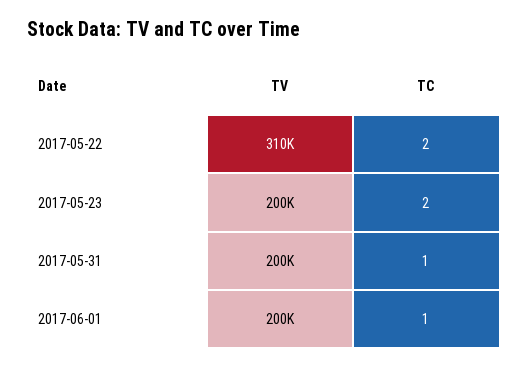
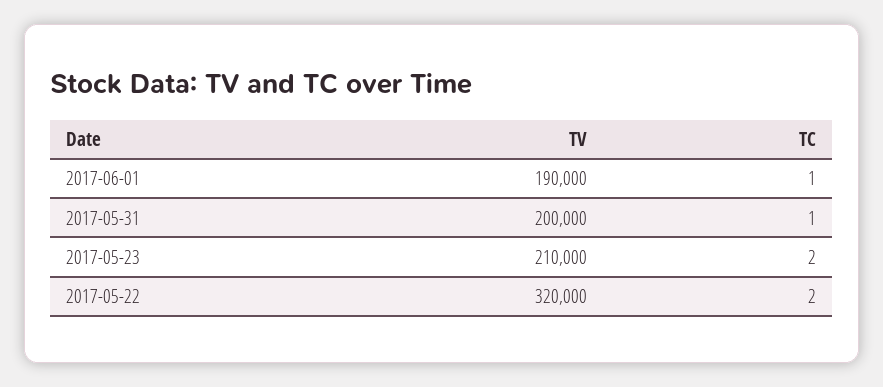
TV, 2017-05-22: 310000 -> 320000
TV, 2017-05-23: 200000 -> 210000
TV, 2017-06-01: 200000 -> 190000

